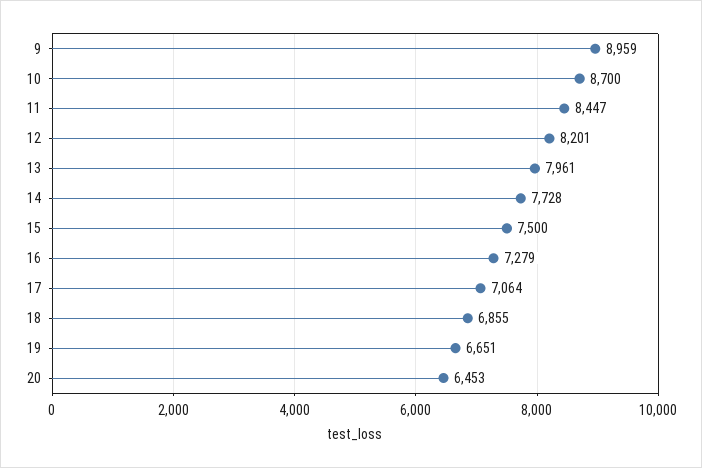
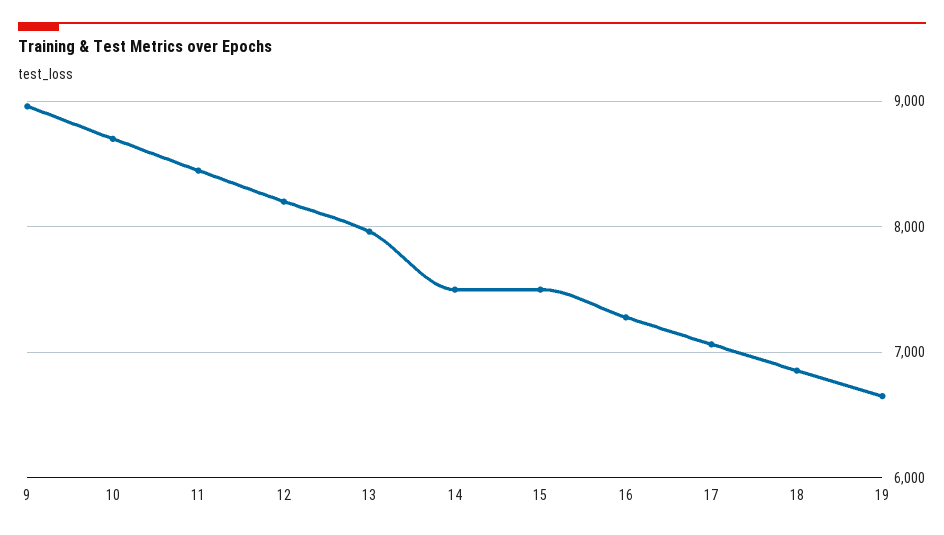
14: 7728 -> 7500
20: 6453 -> none

